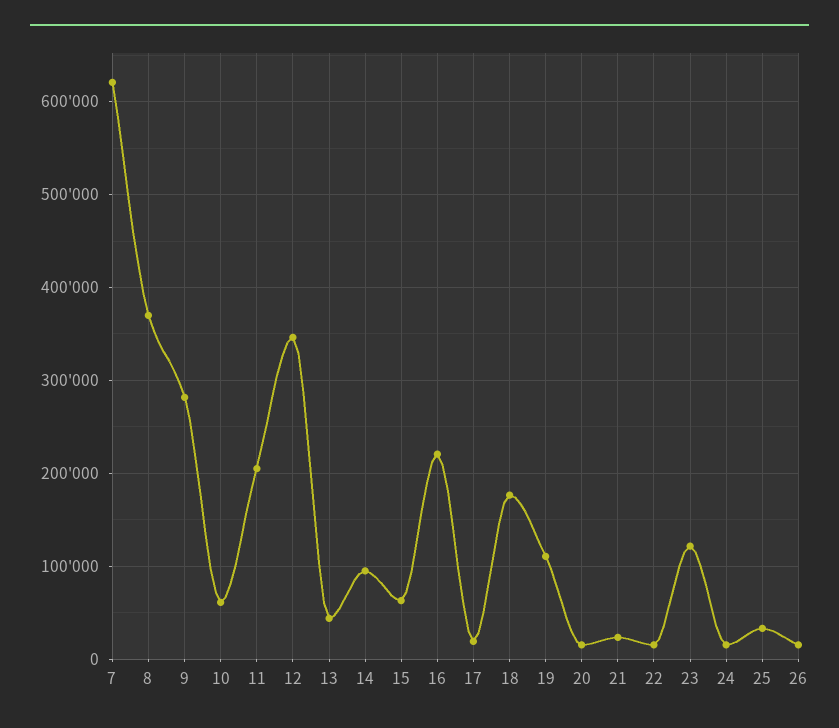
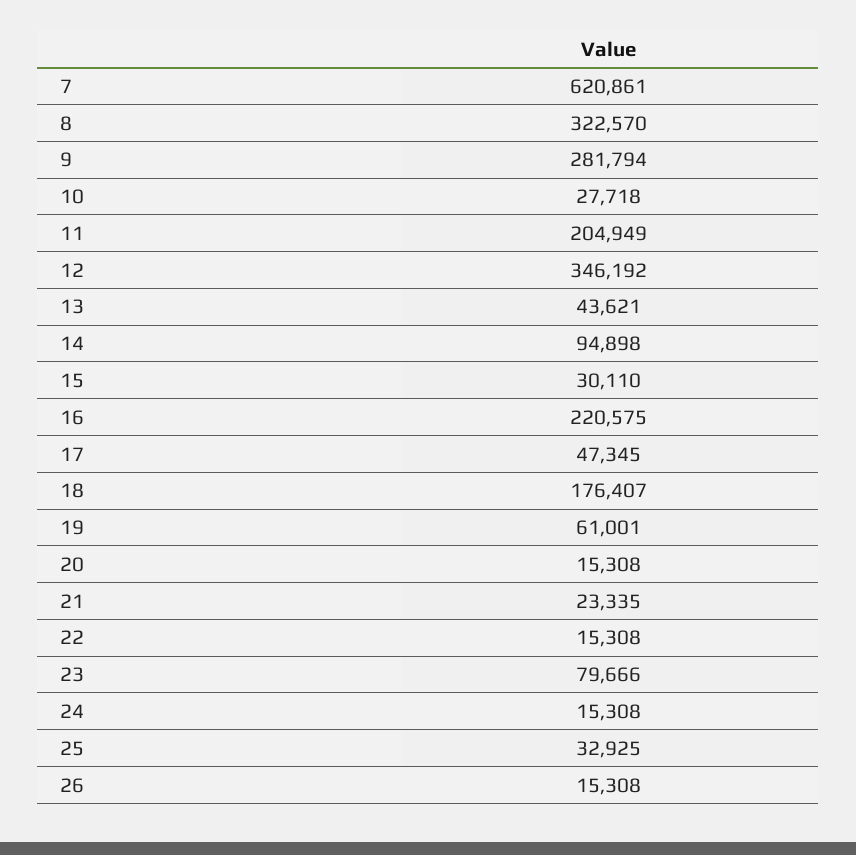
8: 370000 -> 322570
10: 60000 -> 27718
15: 60000 -> 30110
17: 20000 -> 47345
19: 110000 -> 61001
23: 120000 -> 79666

